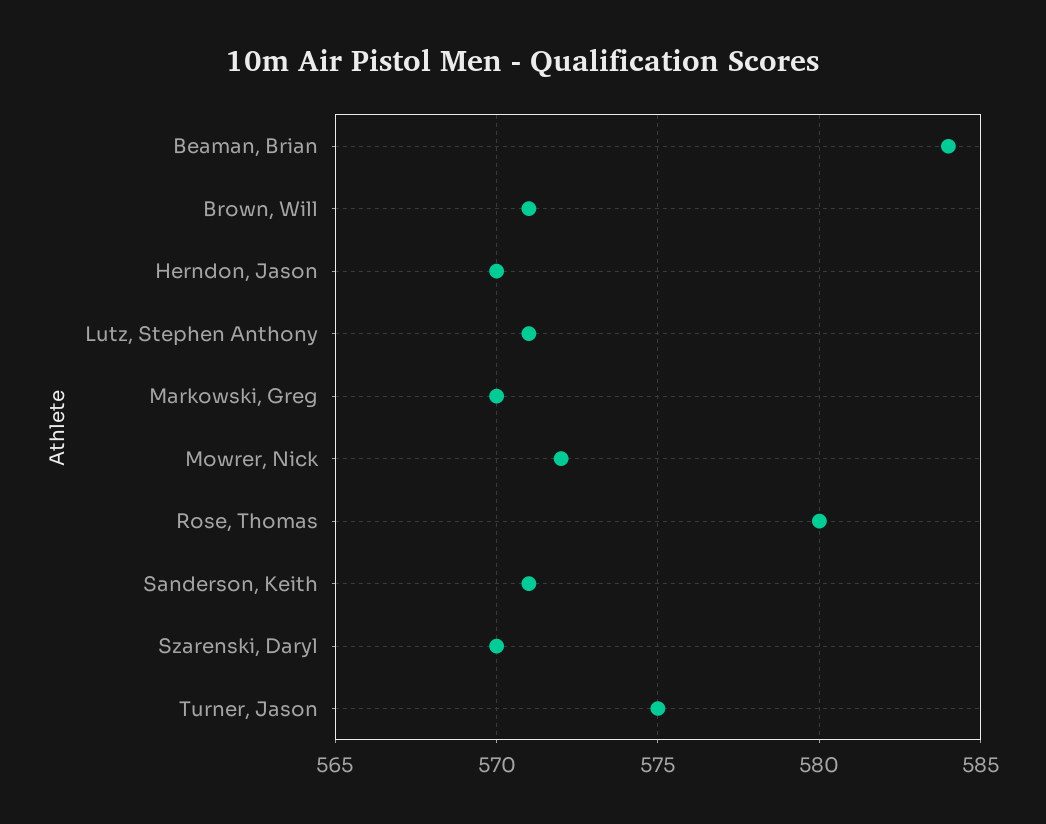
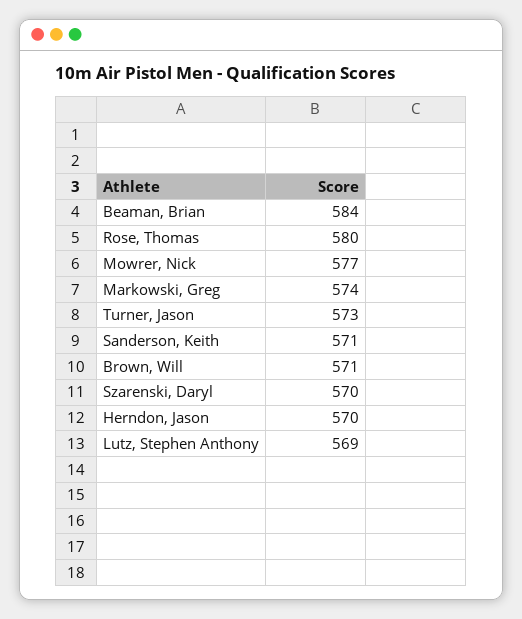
Lutz, Stephen Anthony: 571 -> 569
Markowski, Greg: 570 -> 574
Mowrer, Nick: 572 -> 577
Turner, Jason: 575 -> 573

